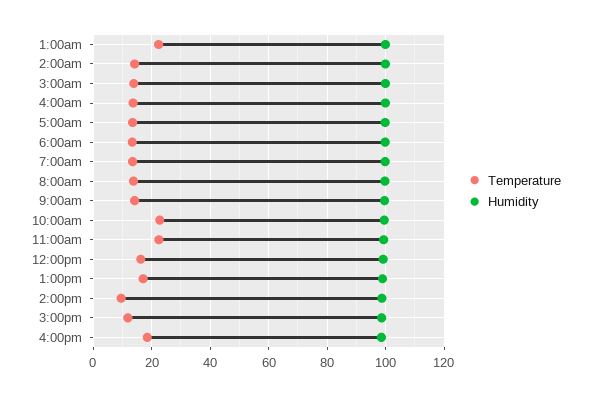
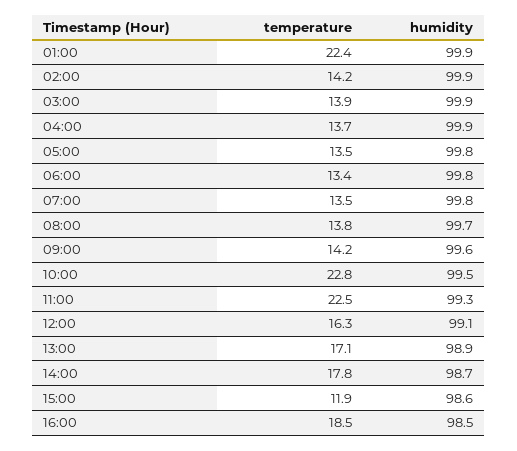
Temperature, 2:00pm: 10 -> 17.8

